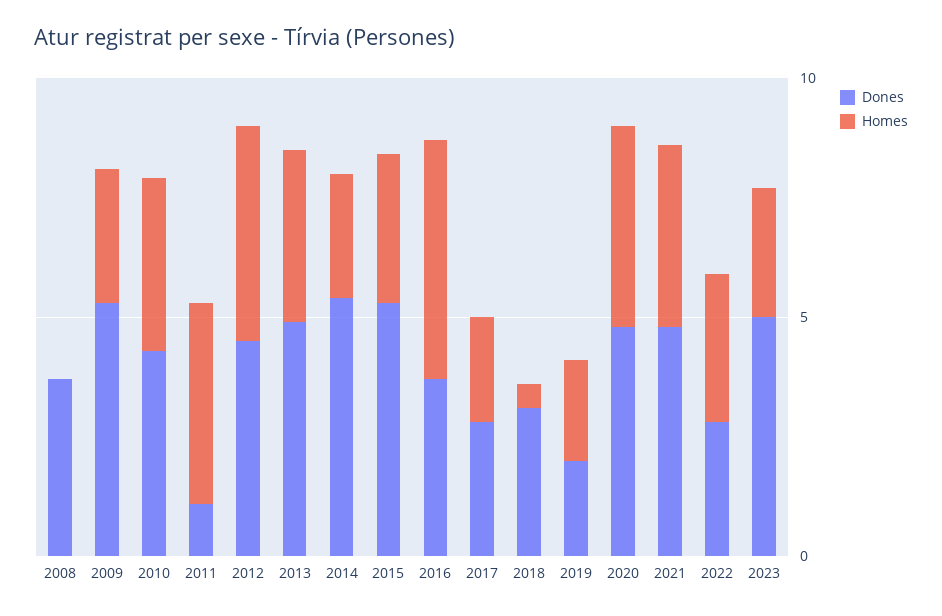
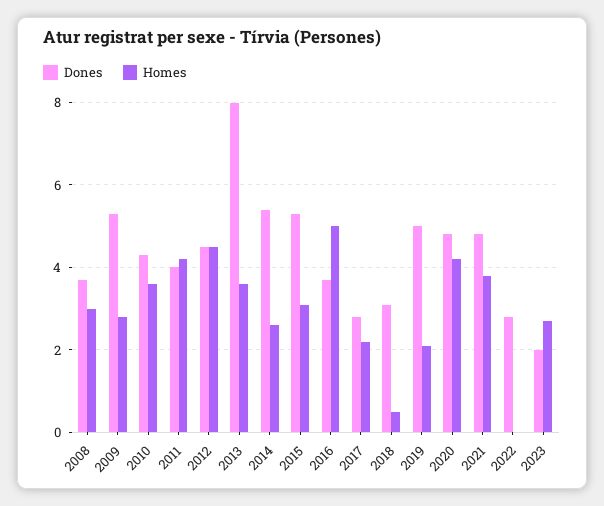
Homes, 2008: 0 -> 3
Dones, 2011: 1 -> 4
Dones, 2013: 5 -> 8
Dones, 2019: 2 -> 5
Homes, 2022: 3 -> 0
Dones, 2023: 5 -> 2

